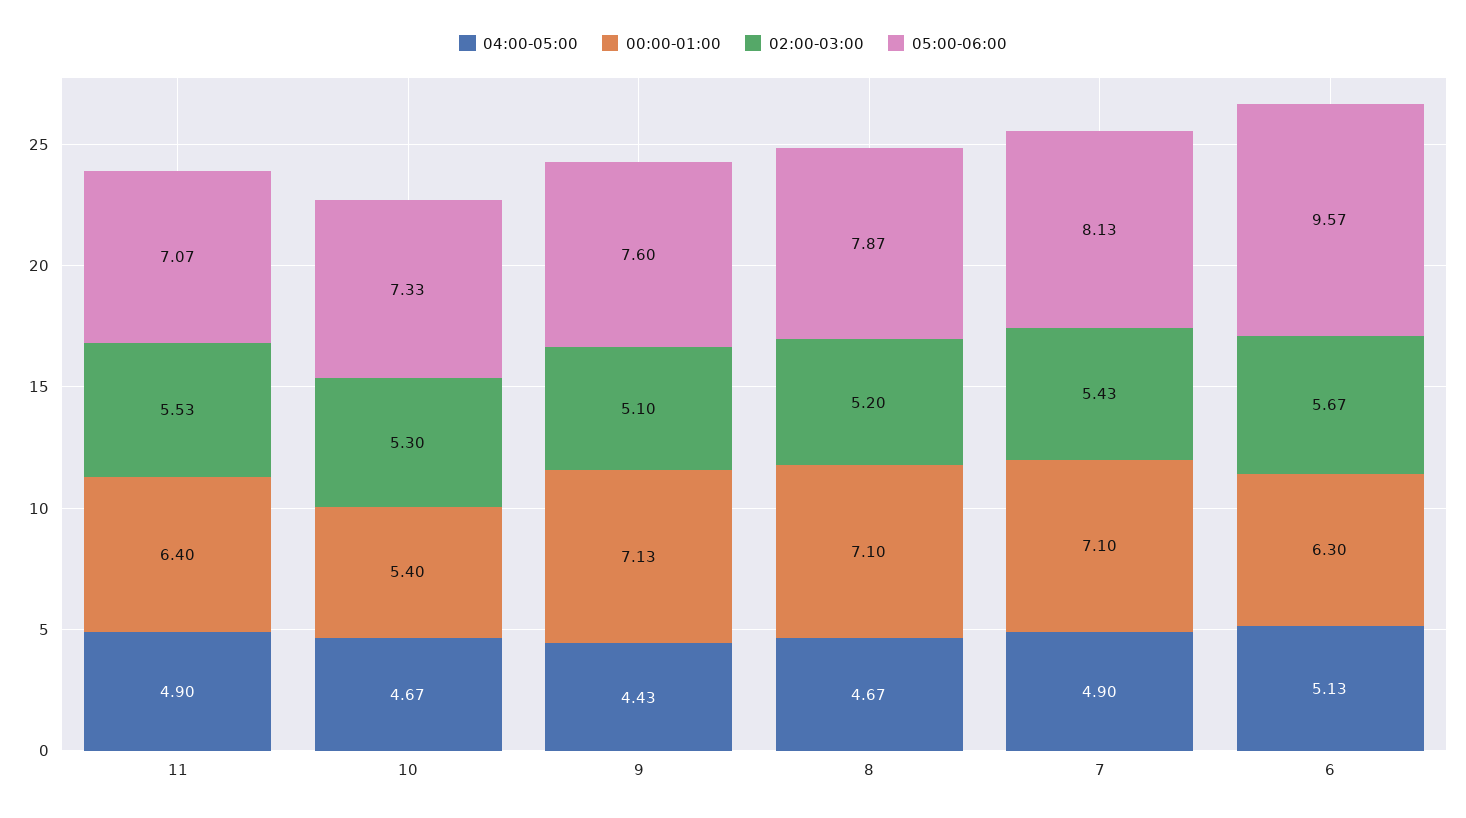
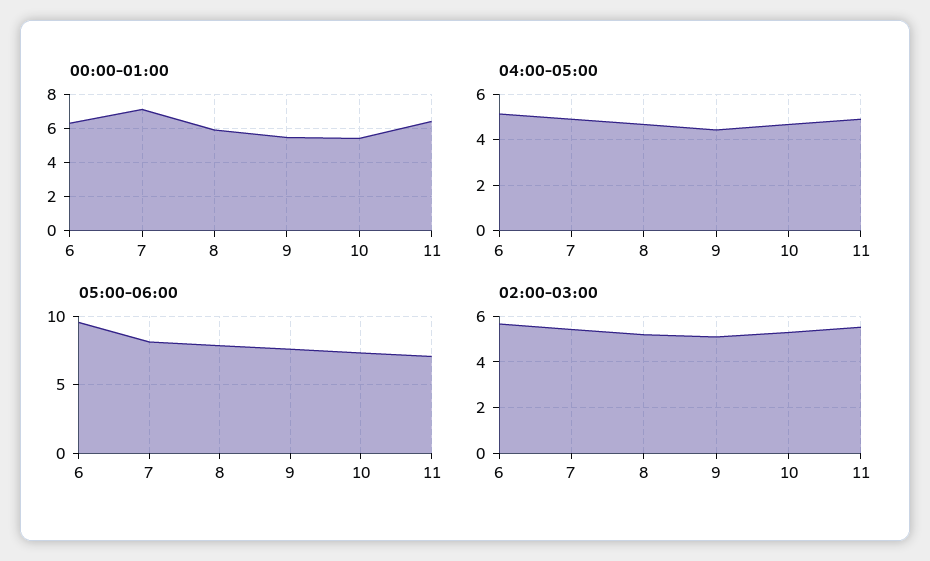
00:00-01:00, 9: 7.13 -> 5.5
00:00-01:00, 8: 7.1 -> 6

